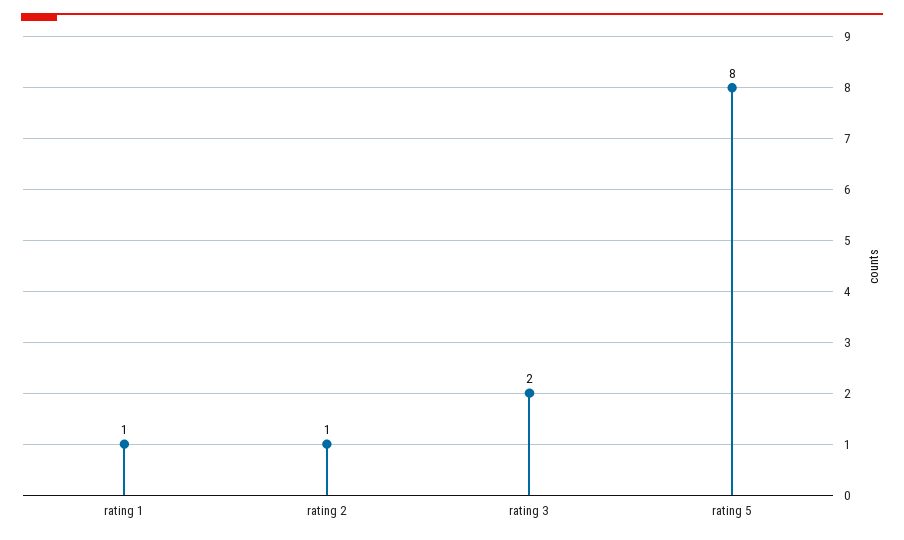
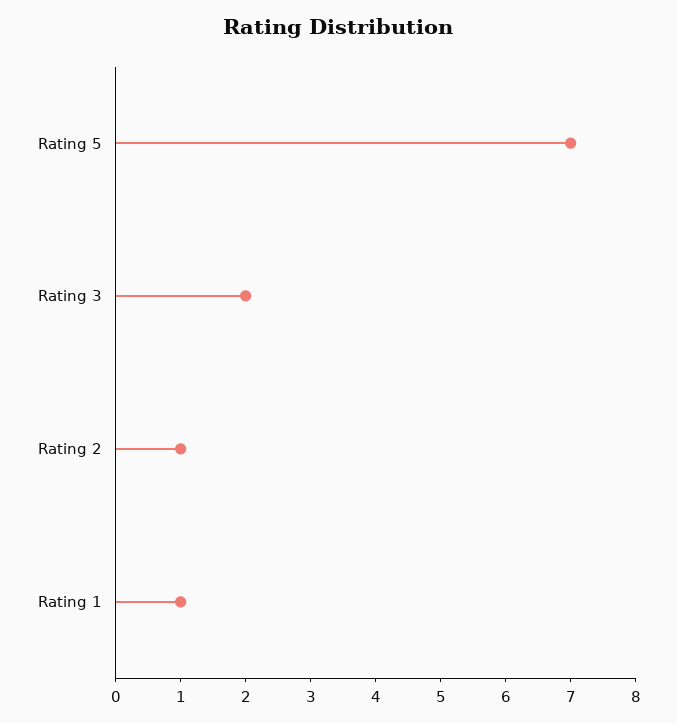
rating 5: 8 -> 7

